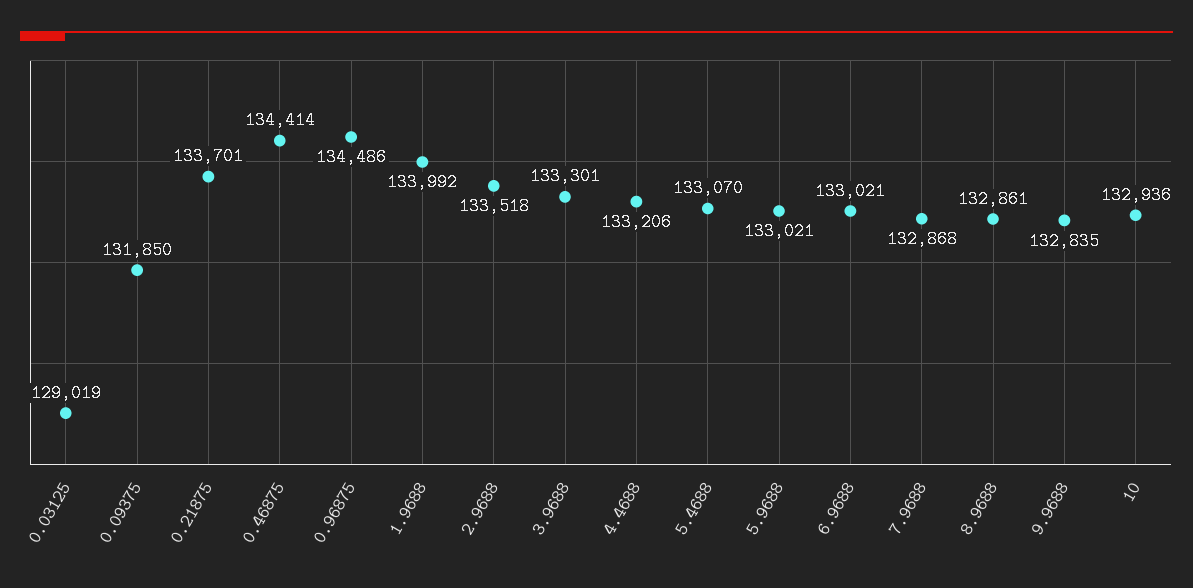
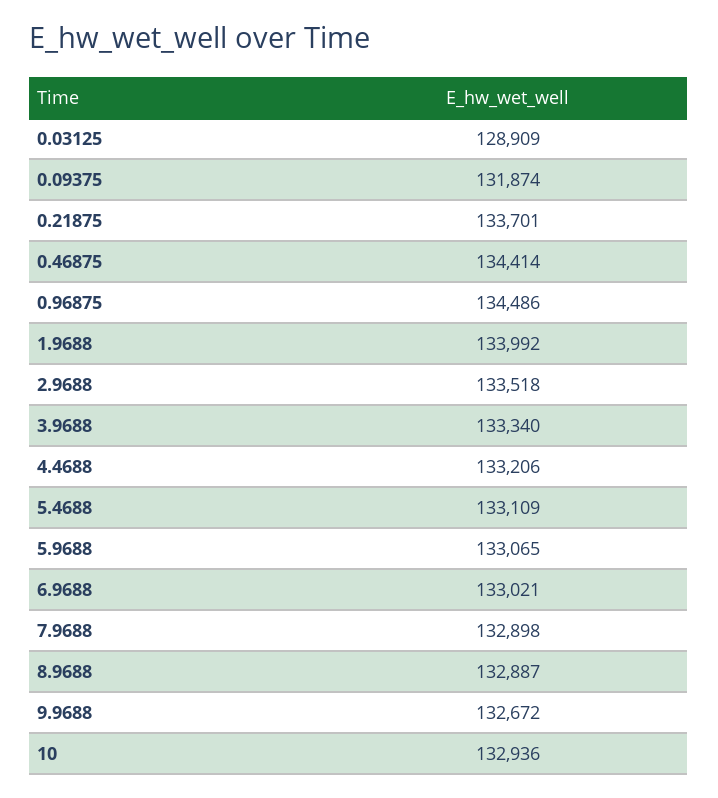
0.03125: 129019 -> 128909
0.09375: 131850 -> 131874
3.9688: 133301 -> 133340
5.4688: 133070 -> 133109
5.9688: 133021 -> 133065
7.9688: 132868 -> 132898
8.9688: 132861 -> 132887
9.9688: 132835 -> 132672

